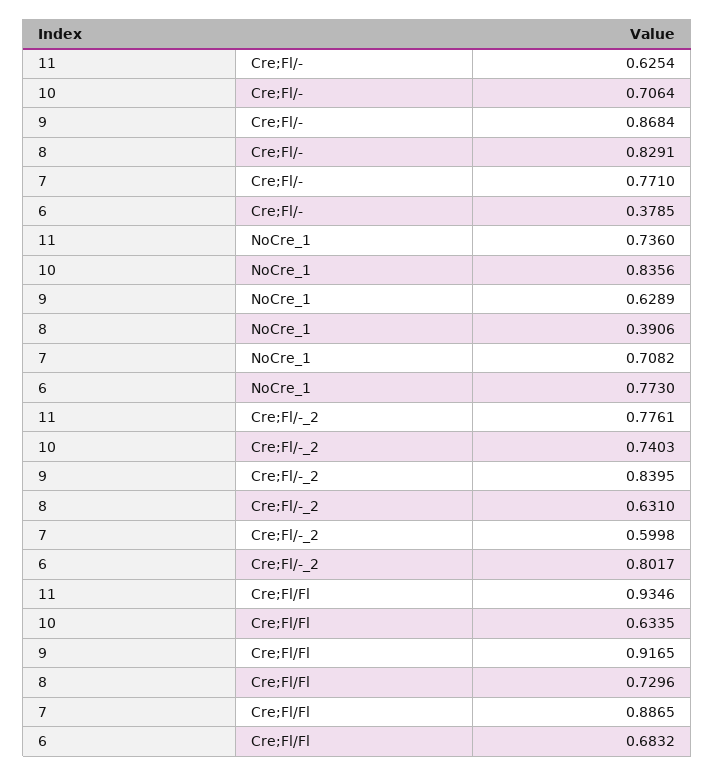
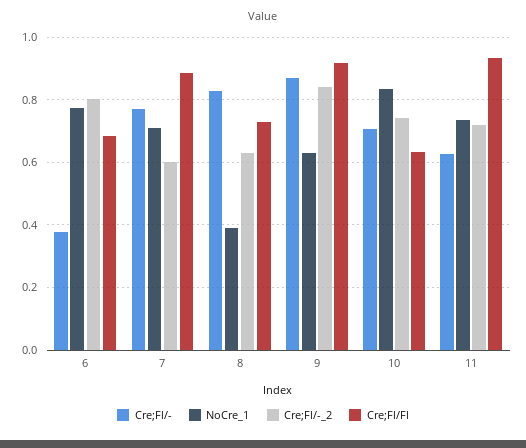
Cre;Fl/-_2, 11: 0.7761 -> 0.72

